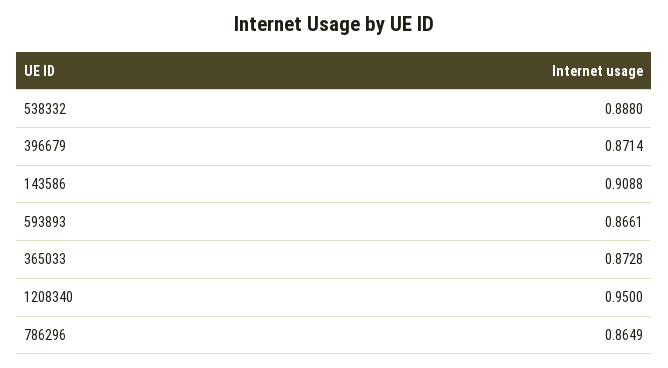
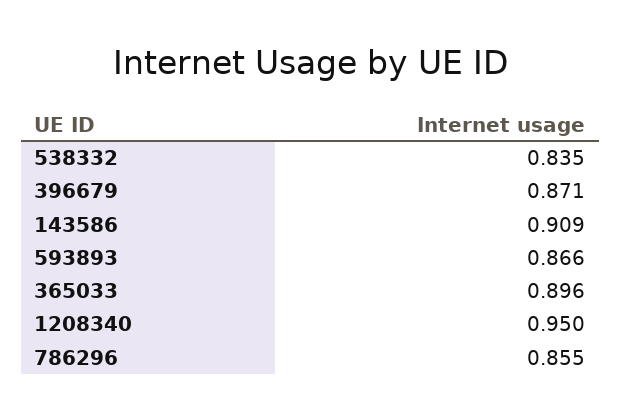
538332: 0.888 -> 0.835
365033: 0.8728 -> 0.896
786296: 0.8649 -> 0.855

